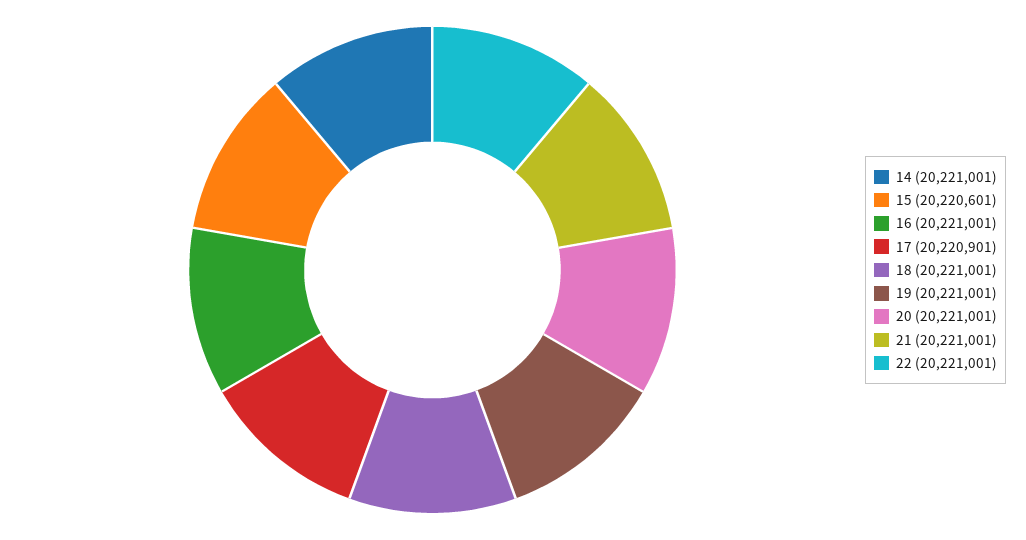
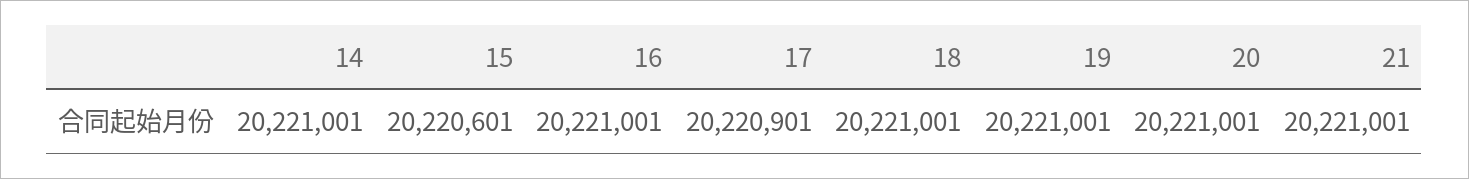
22: 20221001 -> none

